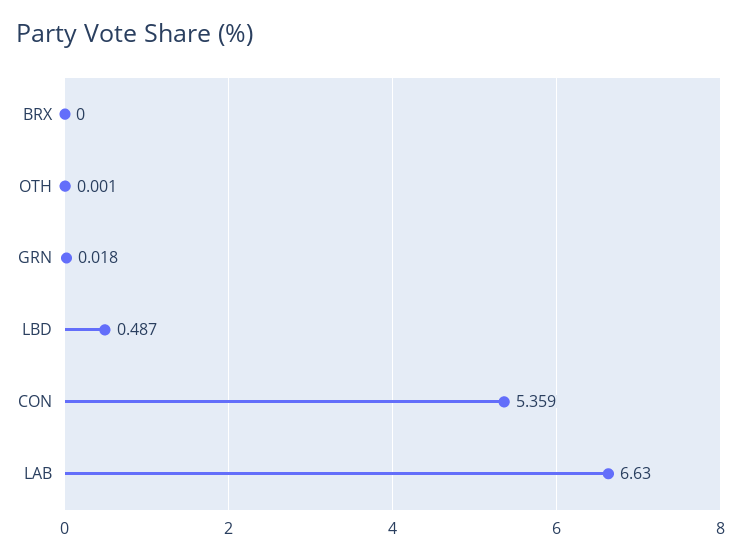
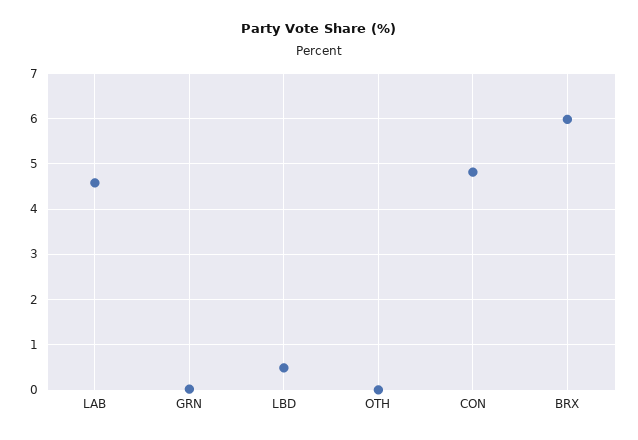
BRX: 0 -> 6
CON: 5.359 -> 4.8
LAB: 6.63 -> 4.6

